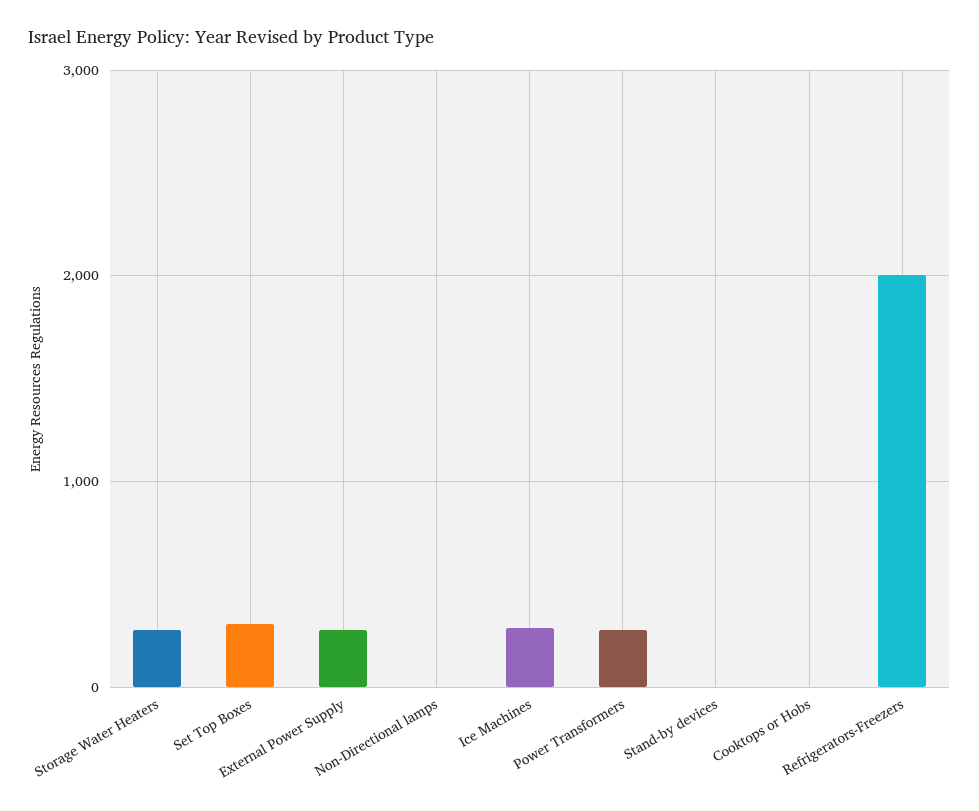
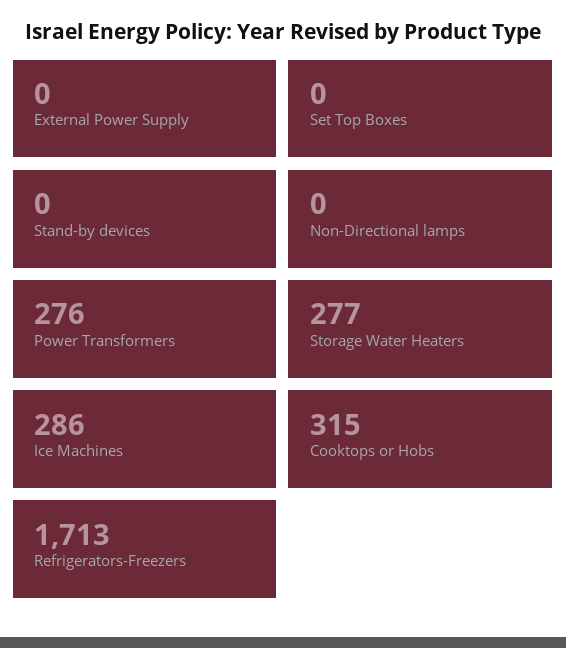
Set Top Boxes: 300 -> 0
External Power Supply: 300 -> 0
Cooktops or Hobs: 0 -> 315
Refrigerators-Freezers: 2000 -> 1713

